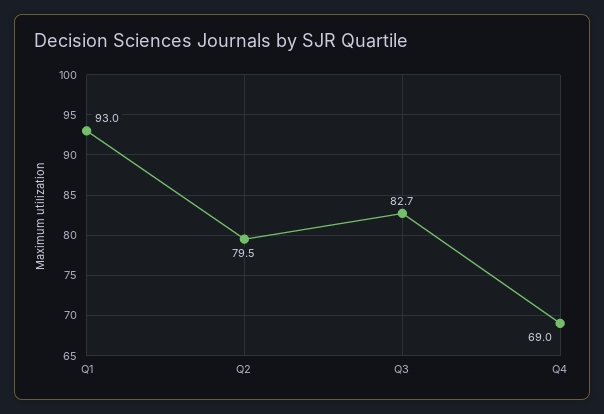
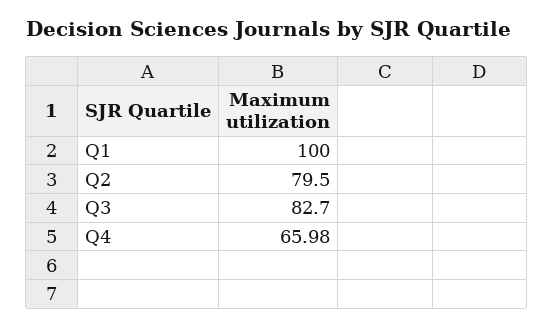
Q1: 93 -> 100
Q4: 69 -> 65.98

